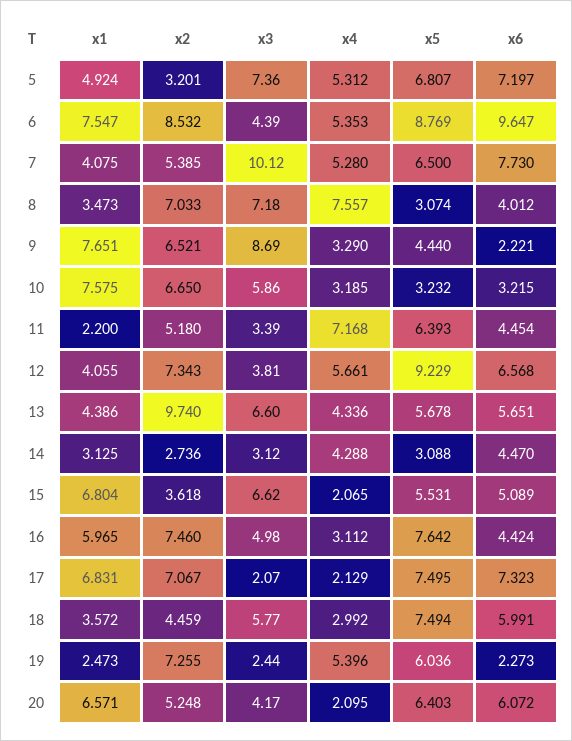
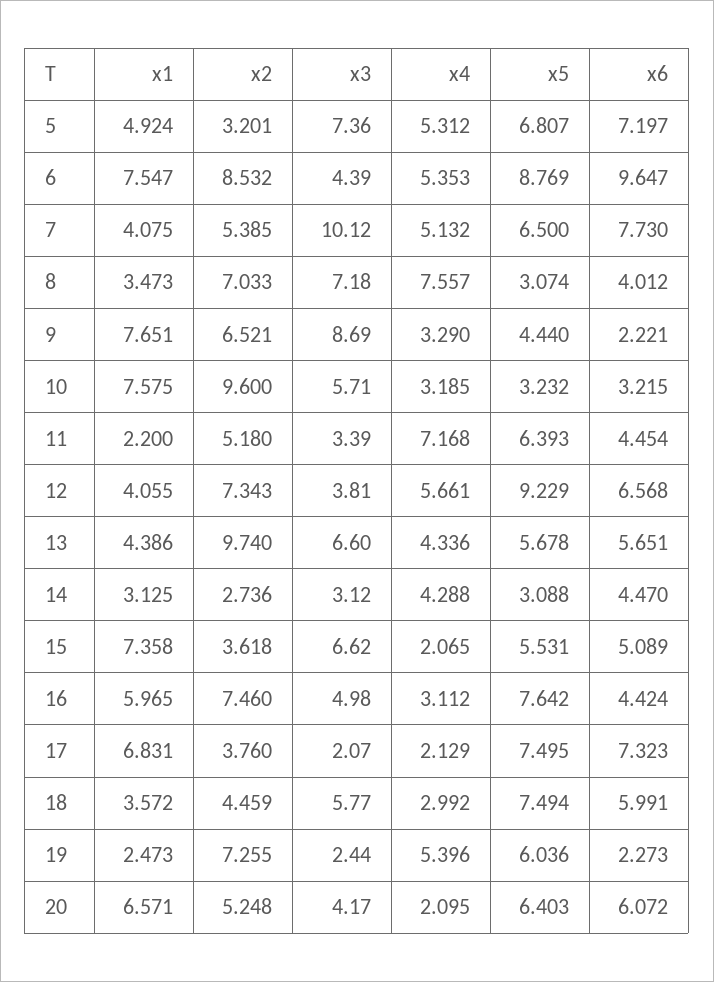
x4, 7: 5.28 -> 5.132
x2, 10: 6.65 -> 9.6
x3, 10: 5.86 -> 5.71
x1, 15: 6.804 -> 7.358
x2, 17: 7.067 -> 3.76

